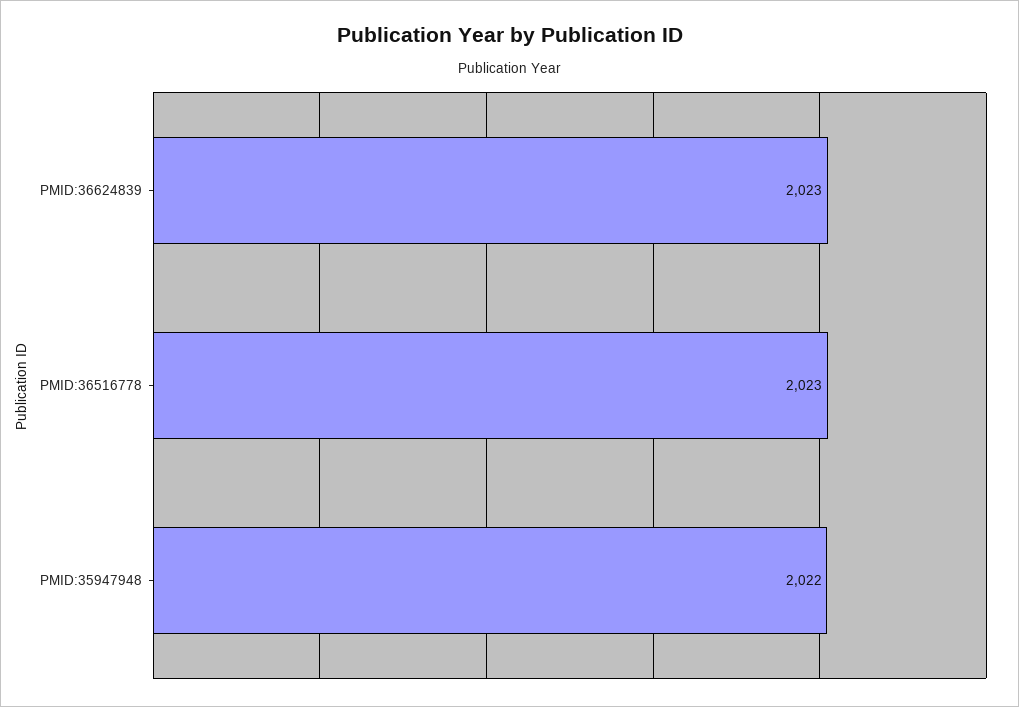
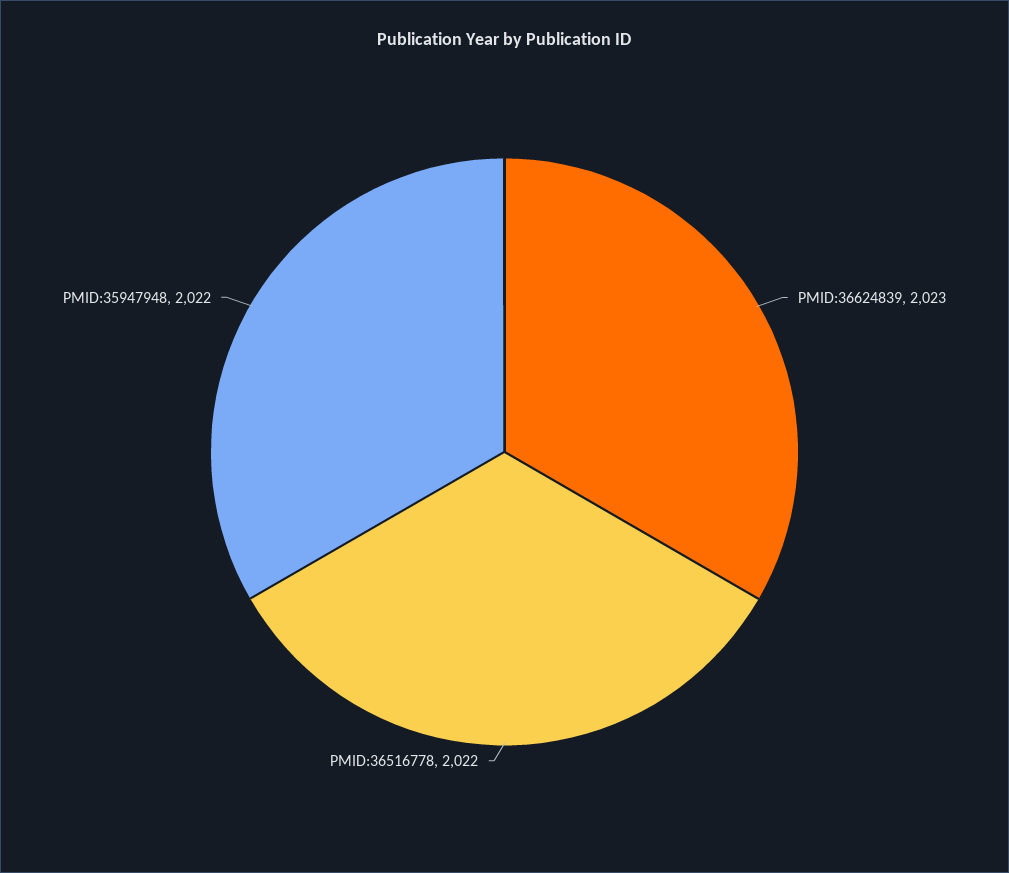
PMID:36516778: 2023 -> 2022

